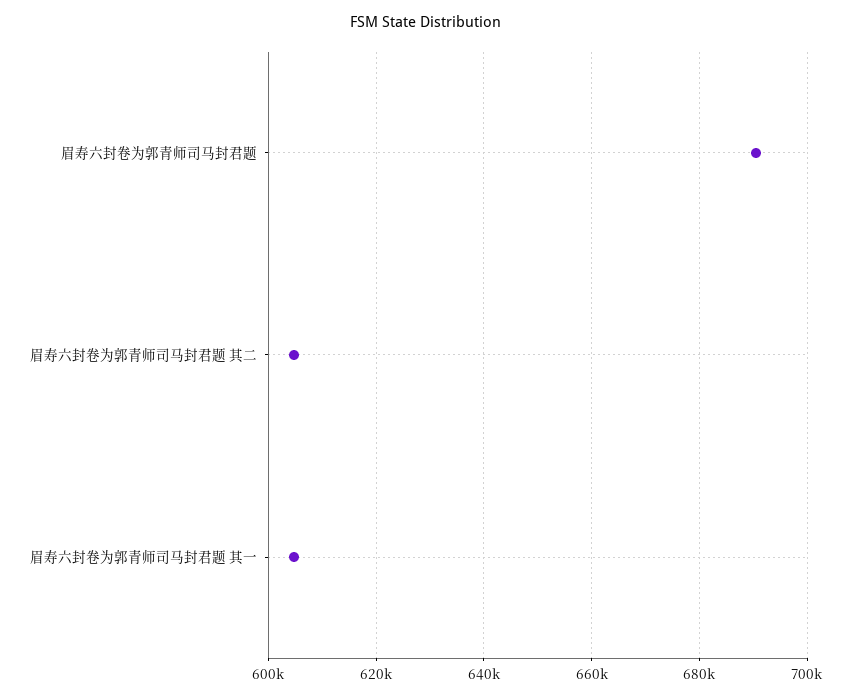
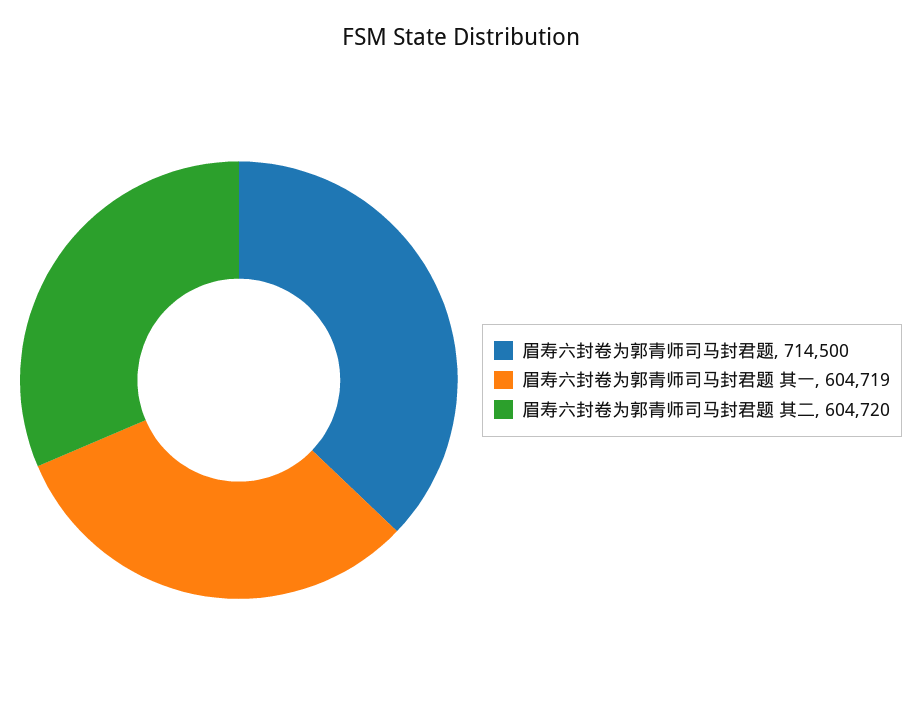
眉寿六封卷为郭青师司马封君题: 690000 -> 714500

